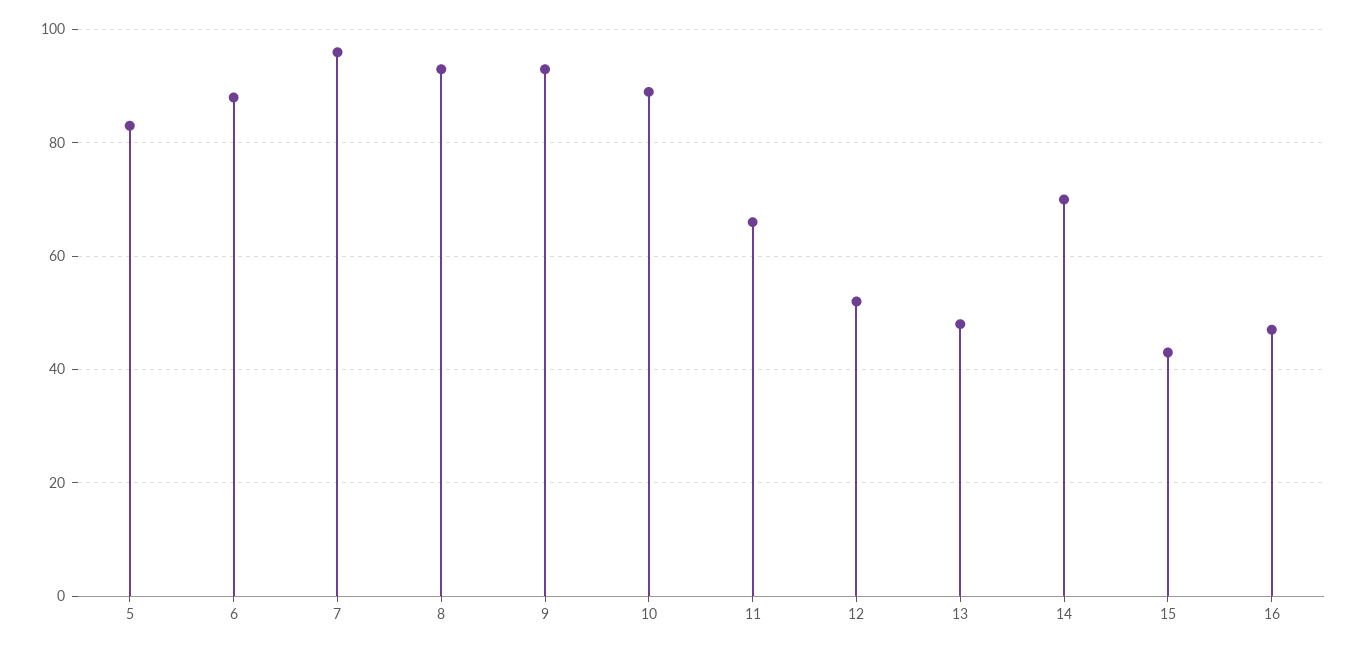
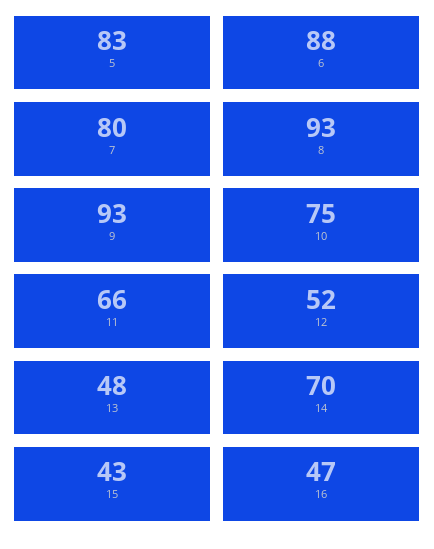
7: 95 -> 80
10: 90 -> 75

